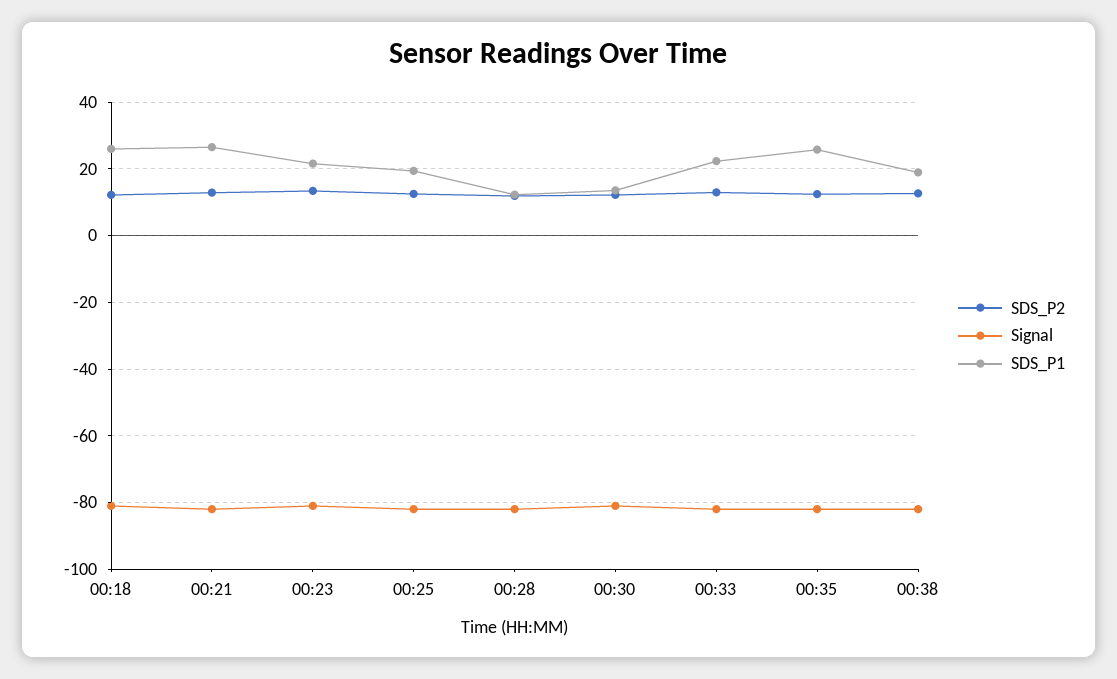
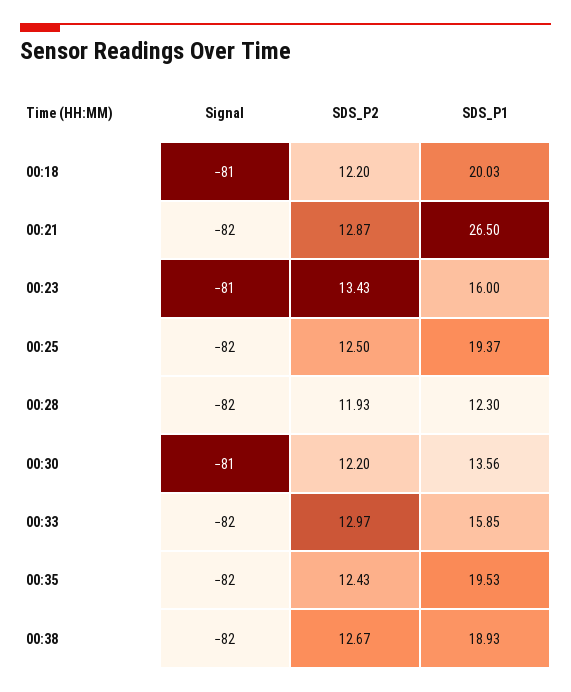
SDS_P1, 00:18: 26 -> 20.03
SDS_P1, 00:23: 22 -> 16
SDS_P1, 00:33: 22 -> 15.85
SDS_P1, 00:35: 26 -> 19.53

